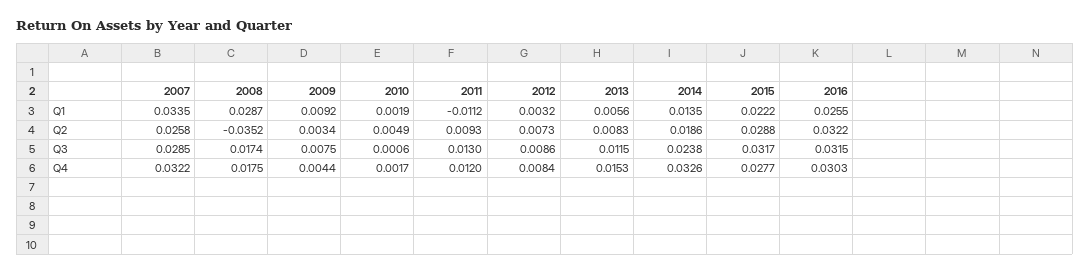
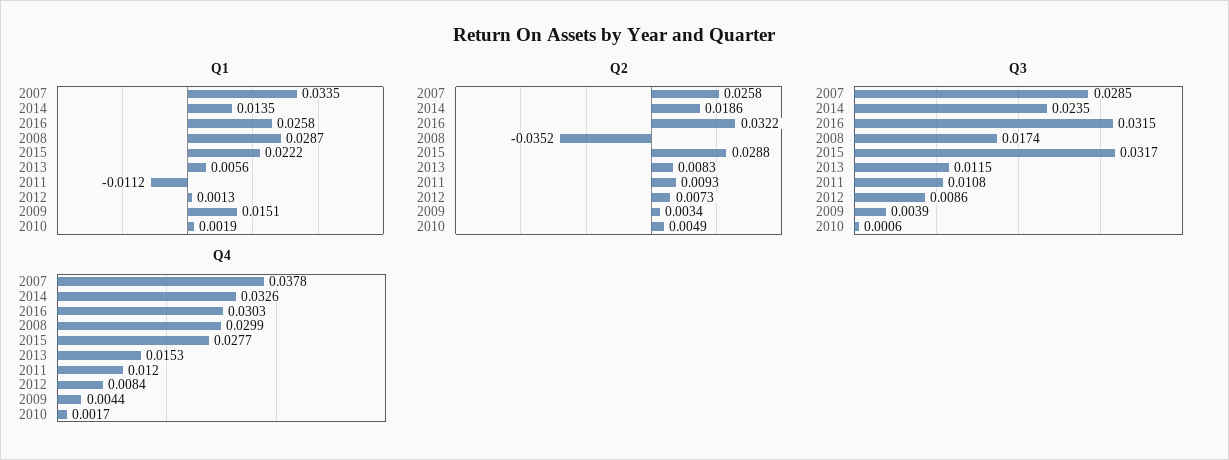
Q1, 2009: 0.0092 -> 0.0151
Q1, 2012: 0.0032 -> 0.0013
Q1, 2016: 0.0255 -> 0.0258
Q3, 2009: 0.0075 -> 0.0039
Q3, 2011: 0.013 -> 0.0108
Q3, 2014: 0.0238 -> 0.0235
Q4, 2007: 0.0322 -> 0.0378
Q4, 2008: 0.0175 -> 0.0299

